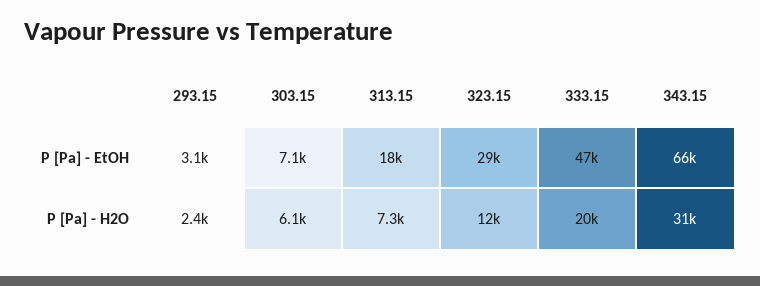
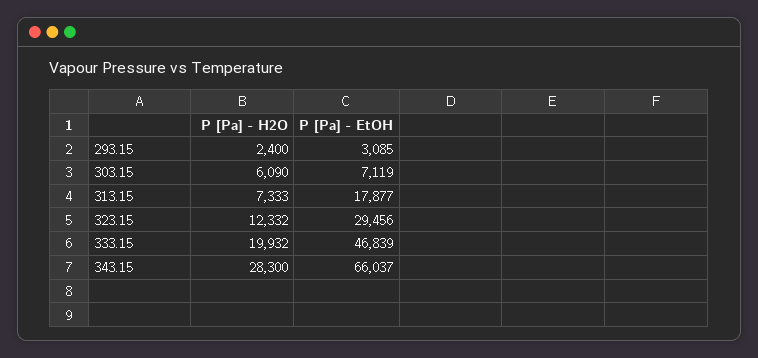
343.15, P [Pa] - H2O: 31000 -> 28300

